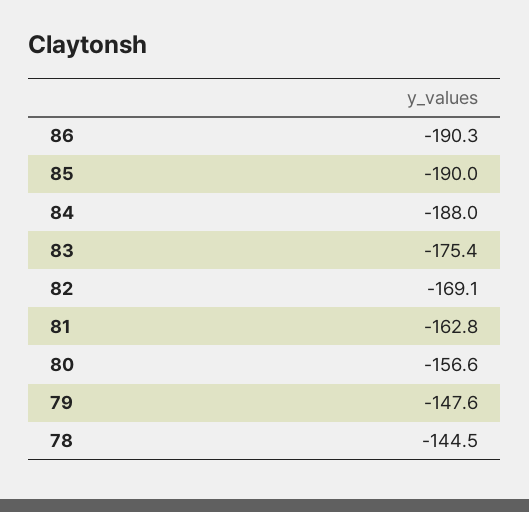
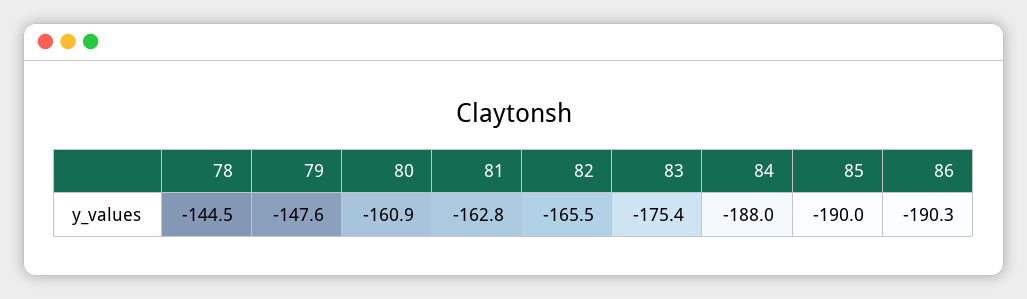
82: -169.1 -> -165.5
80: -156.6 -> -160.9

